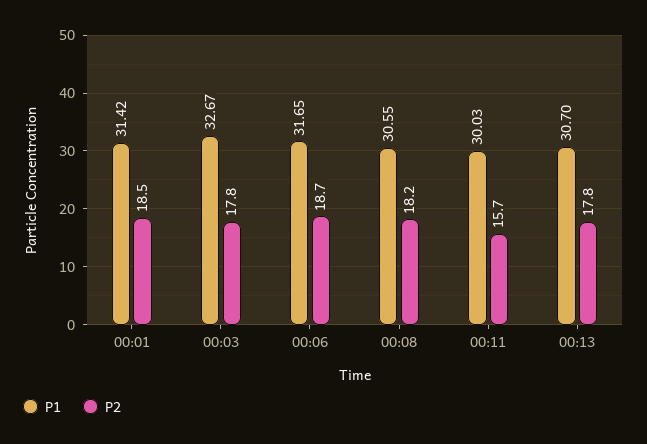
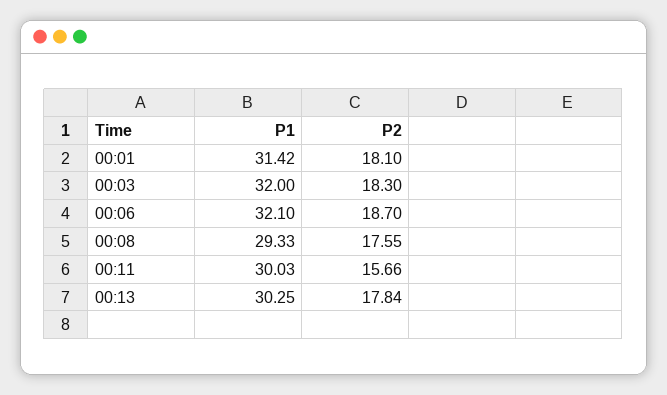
P2, 00:01: 18.5 -> 18.1
P1, 00:03: 32.67 -> 32
P2, 00:03: 17.8 -> 18.3
P1, 00:06: 31.65 -> 32.1
P1, 00:08: 30.55 -> 29.33
P2, 00:08: 18.2 -> 17.55
P1, 00:13: 30.7 -> 30.25

